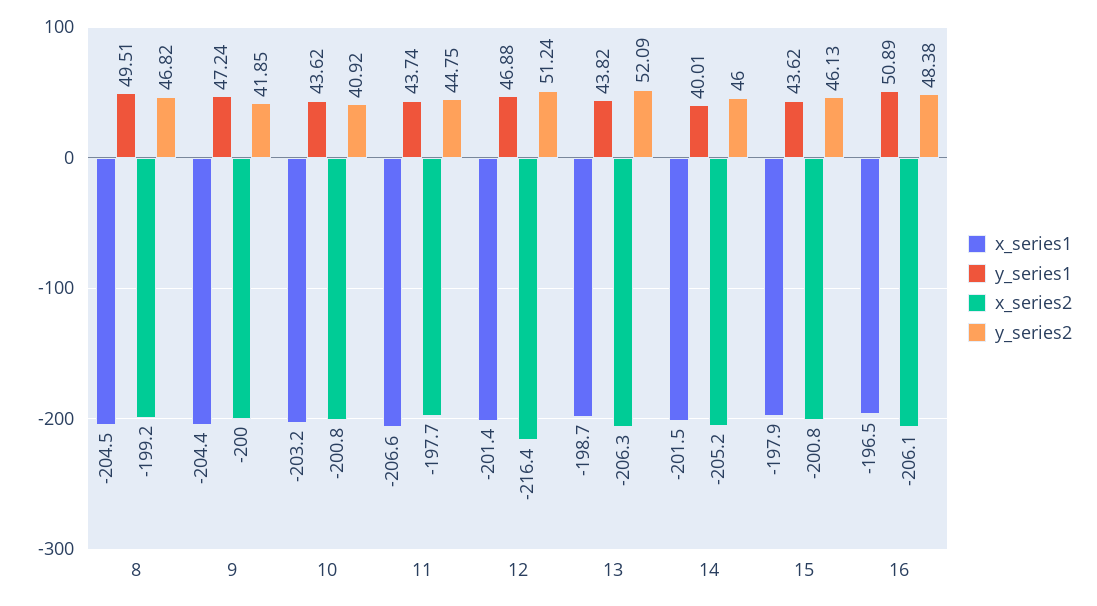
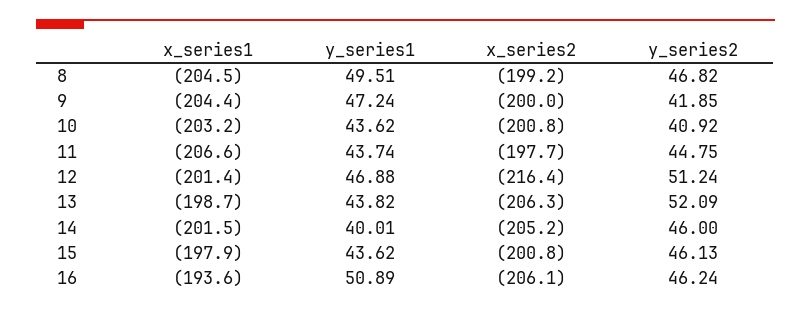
x_series1, 16: -196.5 -> -193.6
y_series2, 16: 48.38 -> 46.24

